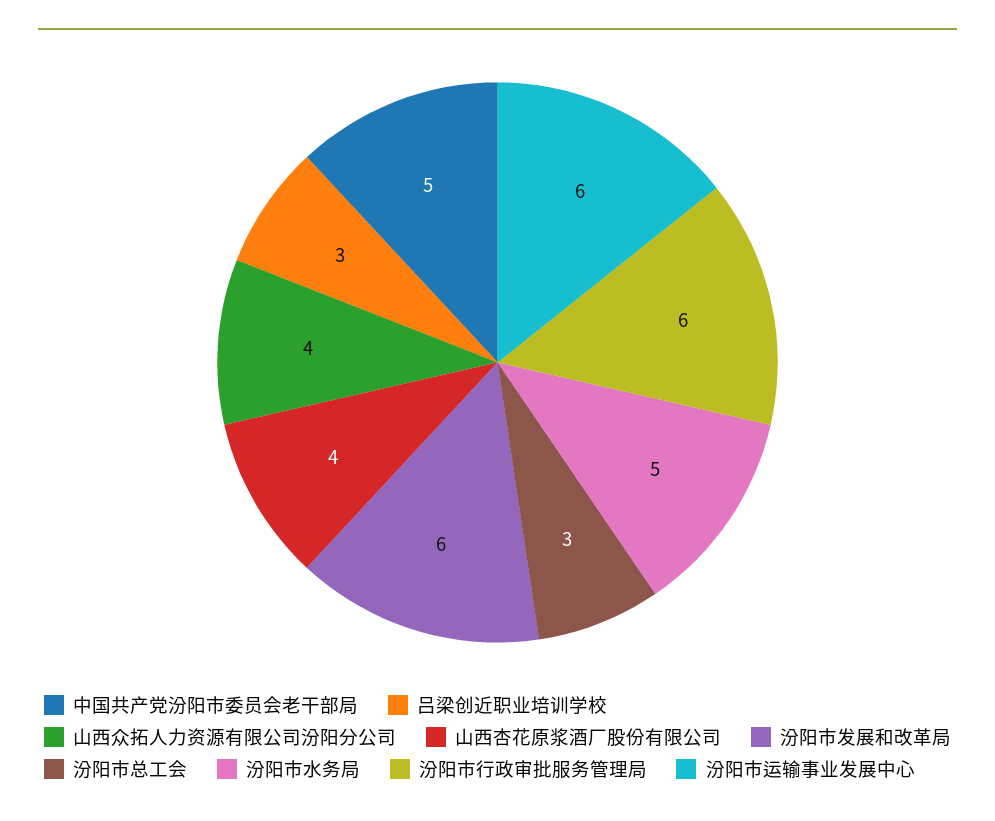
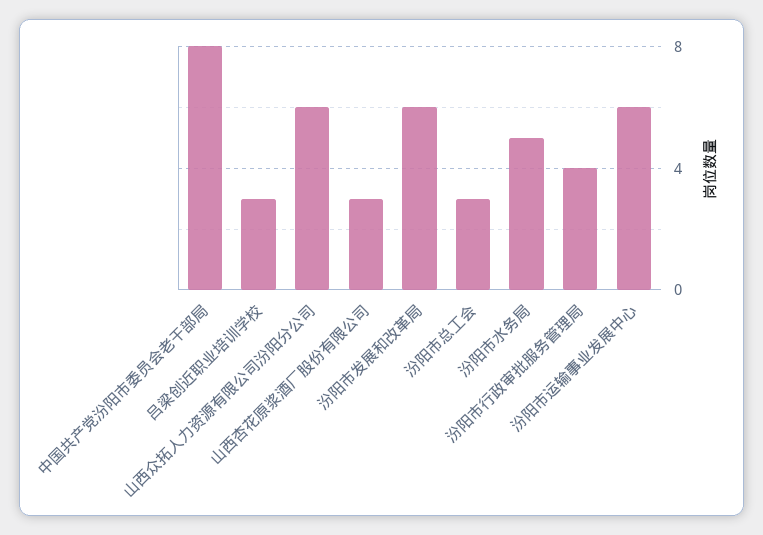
中国共产党汾阳市委员会老干部局: 5 -> 8
山西众拓人力资源有限公司汾阳分公司: 4 -> 6
山西杏花原浆酒厂股份有限公司: 4 -> 3
汾阳市行政审批服务管理局: 6 -> 4

